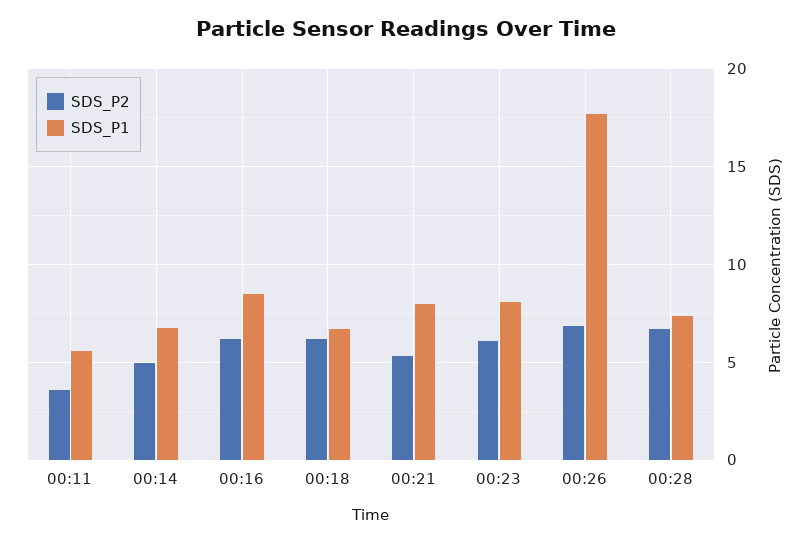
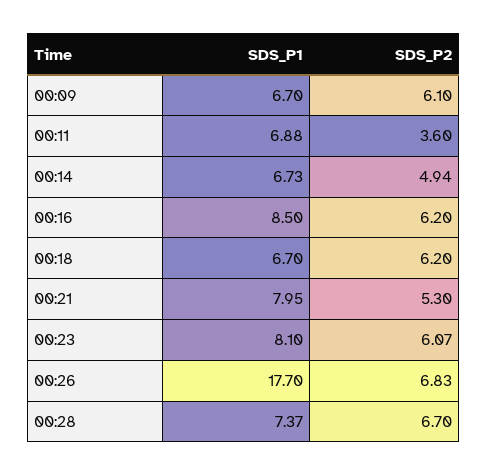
SDS_P1, 00:11: 5.5 -> 6.88
SDS_P1, 00:09: none -> 6.7
SDS_P2, 00:09: none -> 6.1

